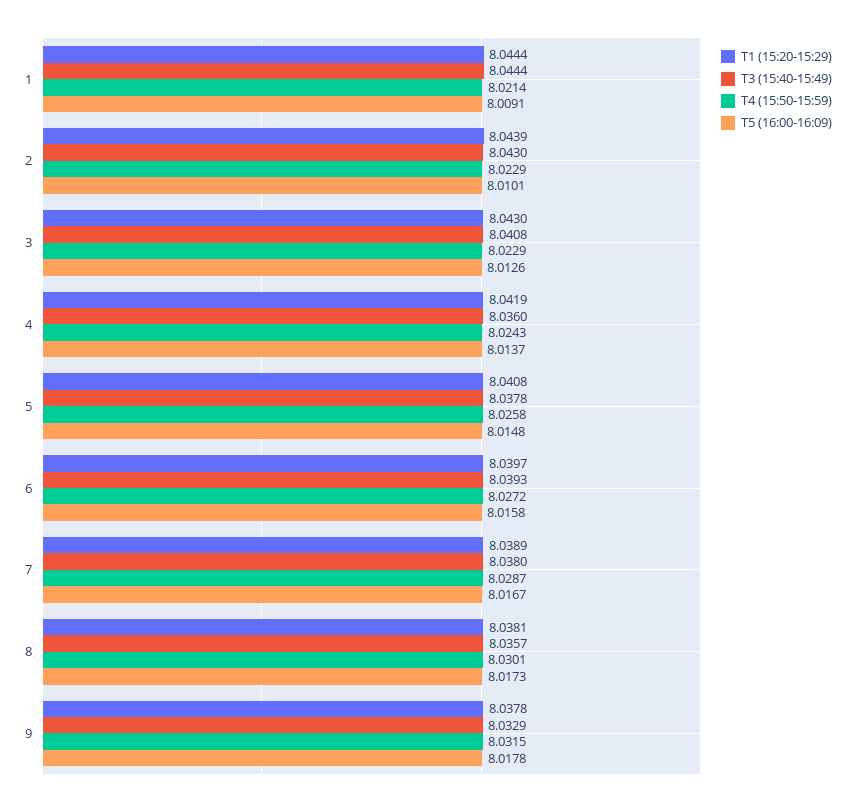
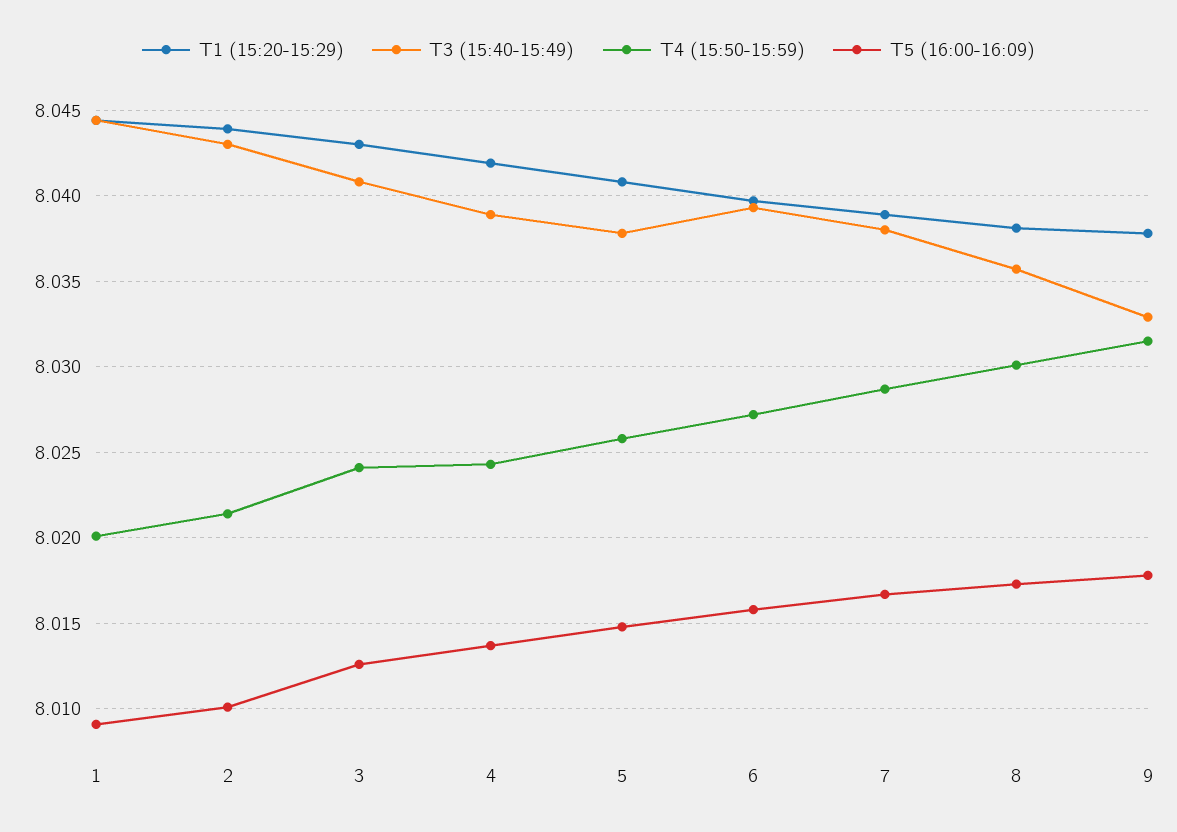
T4 (15:50-15:59), 1: 8.0214 -> 8.02
T4 (15:50-15:59), 2: 8.0229 -> 8.0215
T4 (15:50-15:59), 3: 8.0229 -> 8.024
T3 (15:40-15:49), 4: 8.036 -> 8.039

